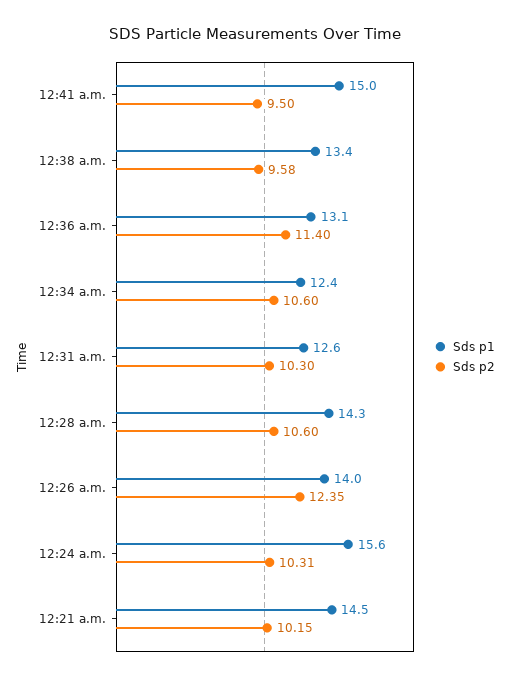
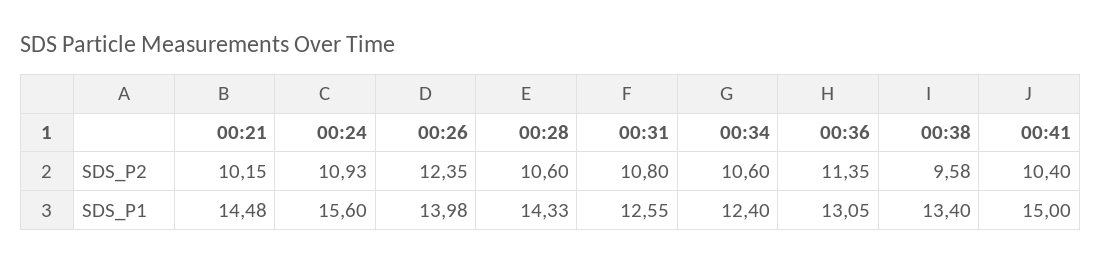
Sds p2, 12:41 a.m.: 9.5 -> 10.4
Sds p2, 12:36 a.m.: 11.4 -> 11.35
Sds p2, 12:31 a.m.: 10.3 -> 10.8
Sds p2, 12:24 a.m.: 10.31 -> 10.93

